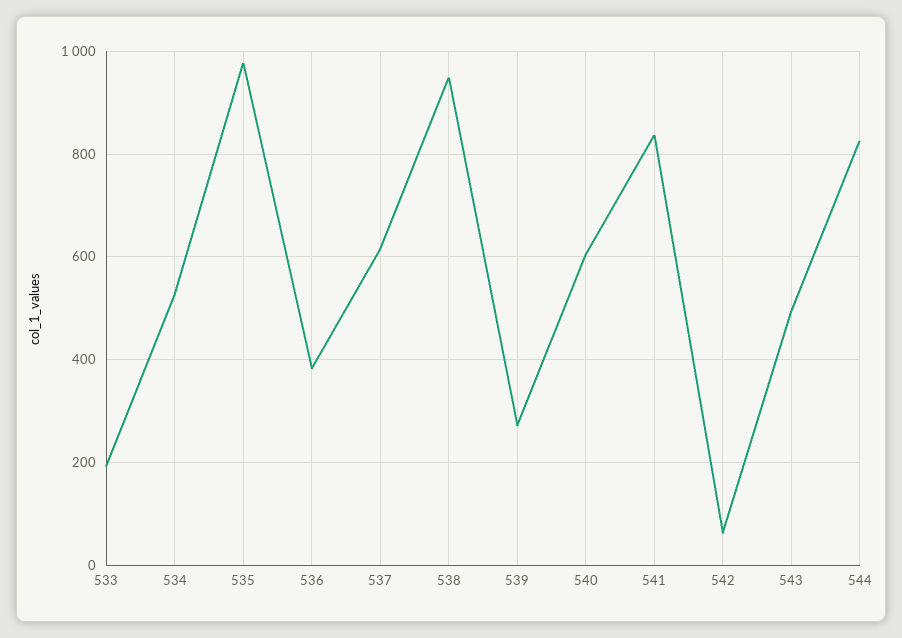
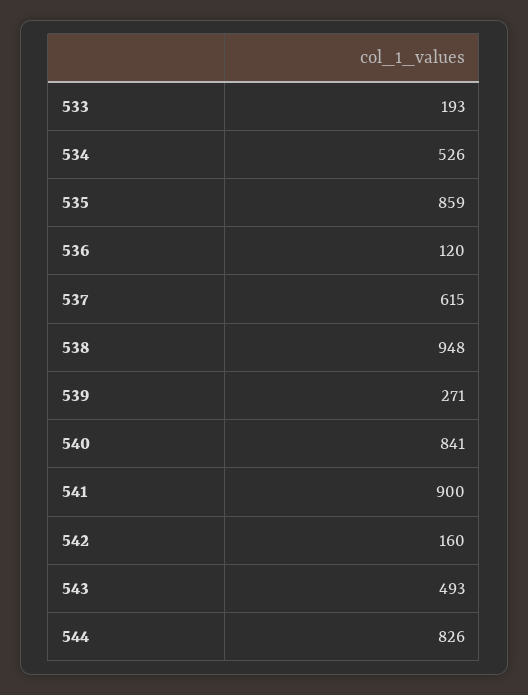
535: 980 -> 859
536: 380 -> 120
540: 600 -> 841
541: 840 -> 900
542: 60 -> 160

